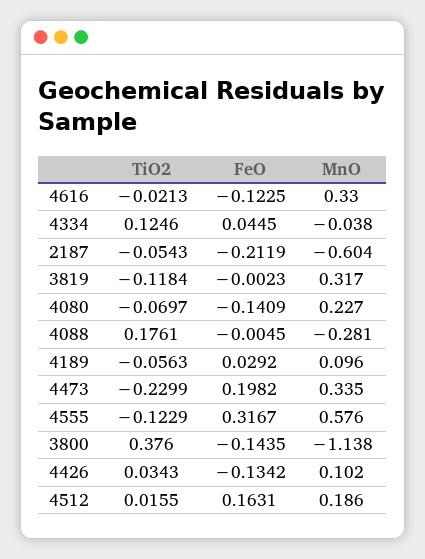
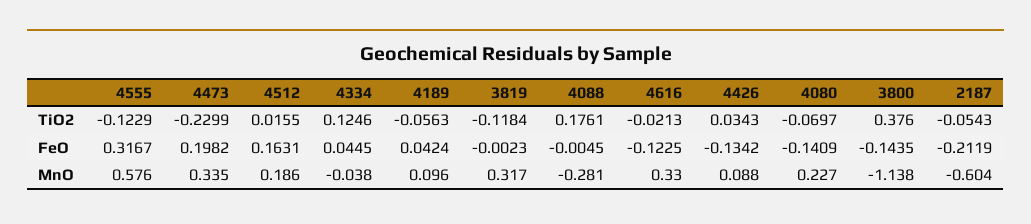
FeO, 4189: 0.0292 -> 0.0424
MnO, 4426: 0.102 -> 0.088

